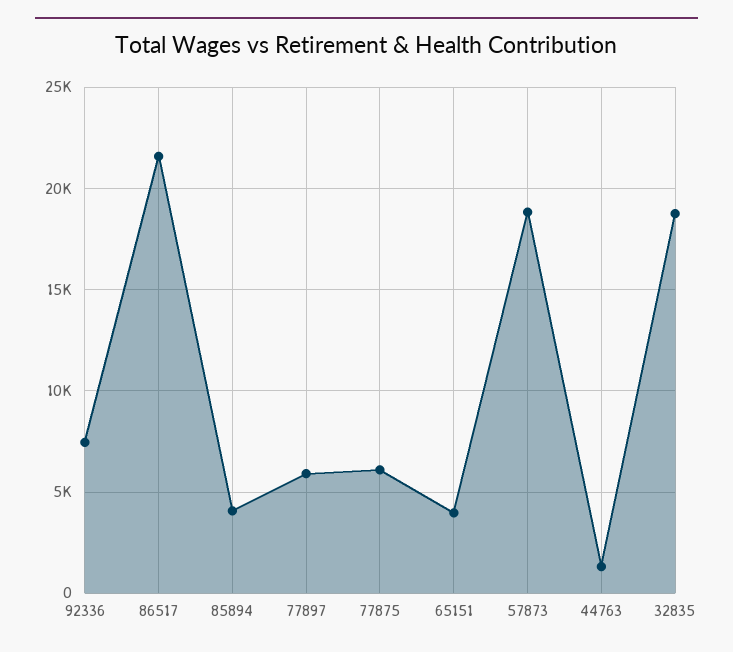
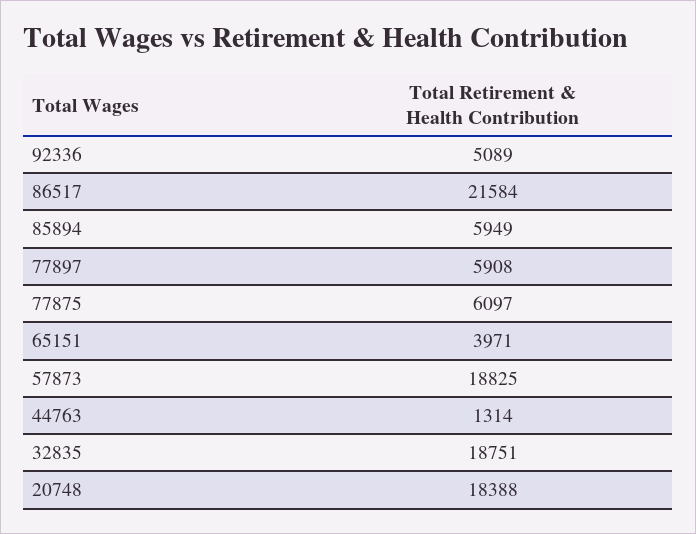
92336: 7500 -> 5089
85894: 4000 -> 5949
20748: none -> 18388

